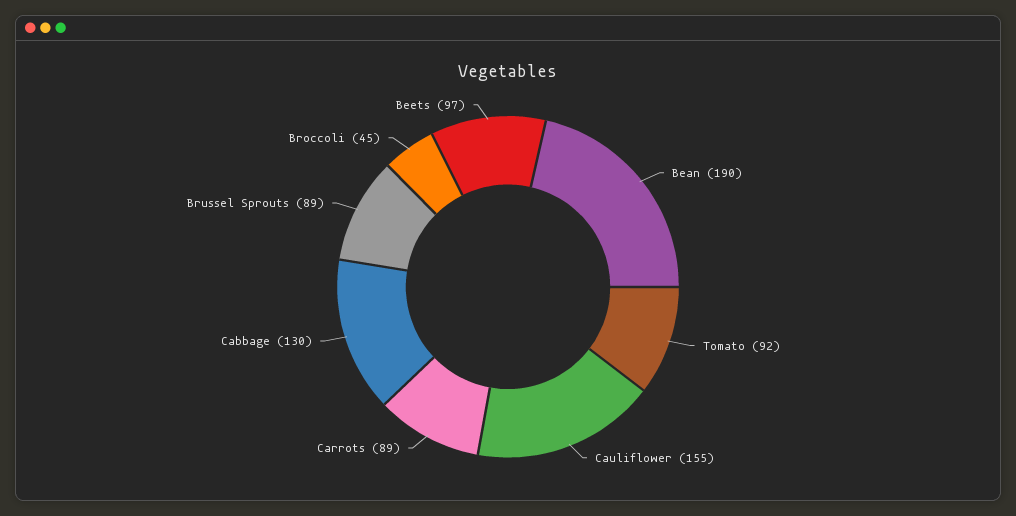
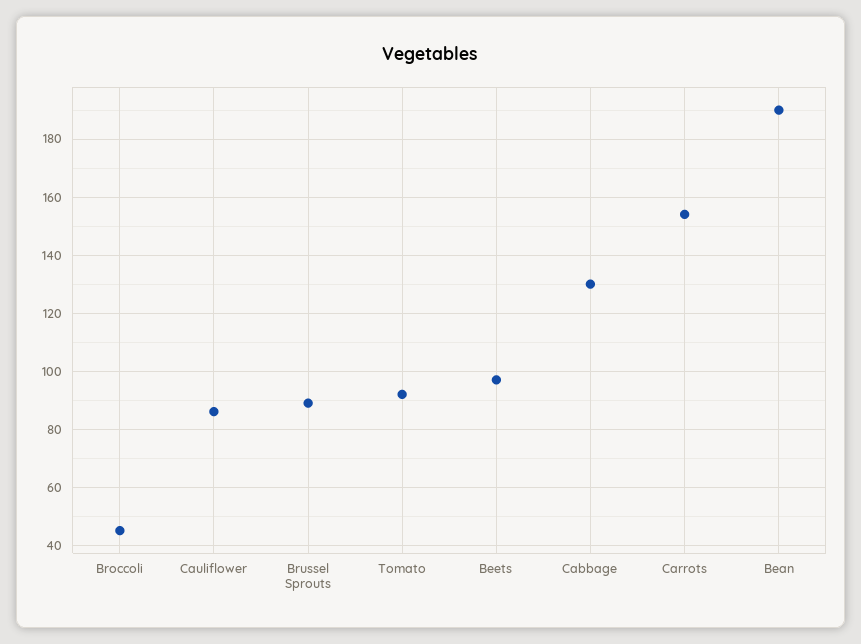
Cauliflower: 155 -> 85
Carrots: 89 -> 155

